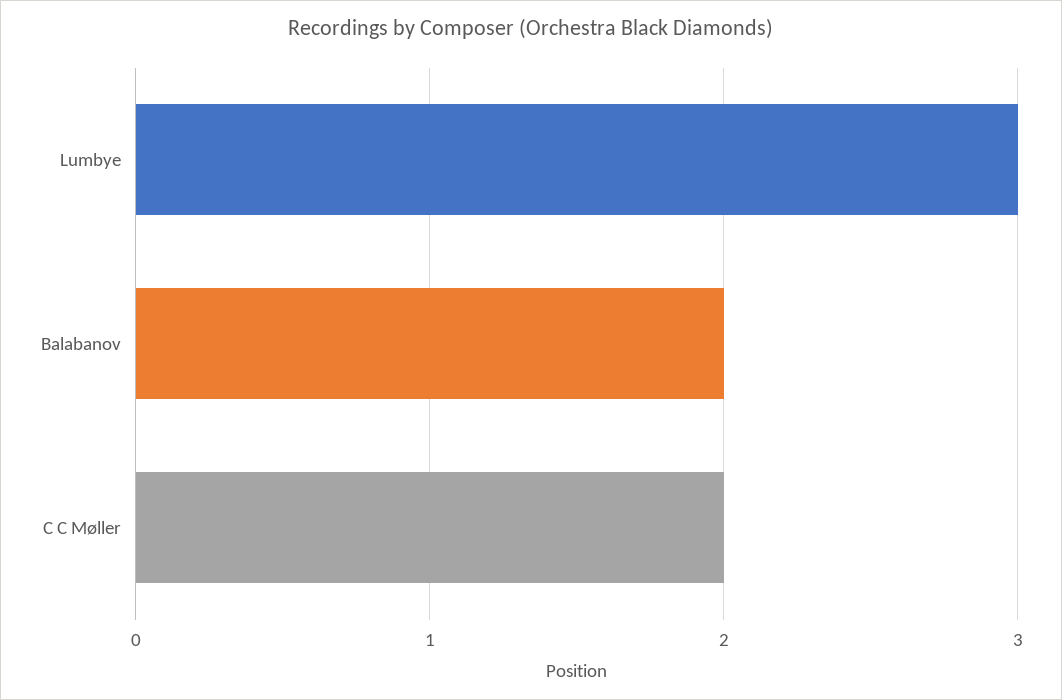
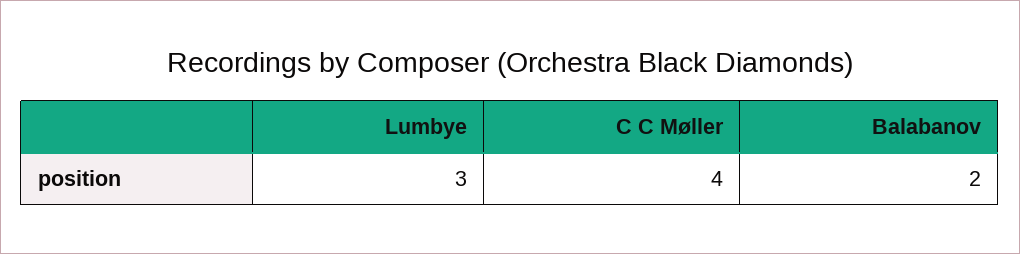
C C Møller: 2 -> 4

